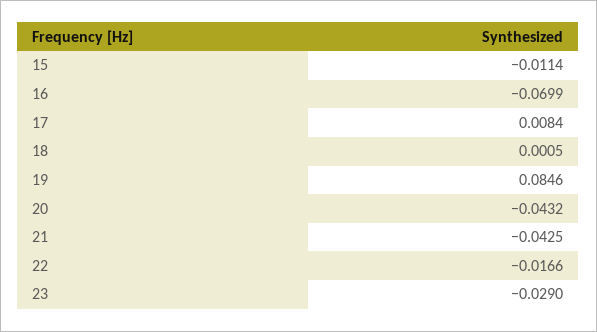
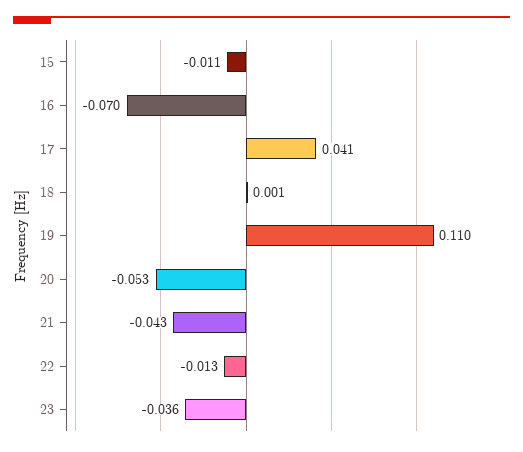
17: 0.0084 -> 0.041
19: 0.0846 -> 0.11
20: -0.0432 -> -0.053
22: -0.0166 -> -0.013
23: -0.029 -> -0.036

